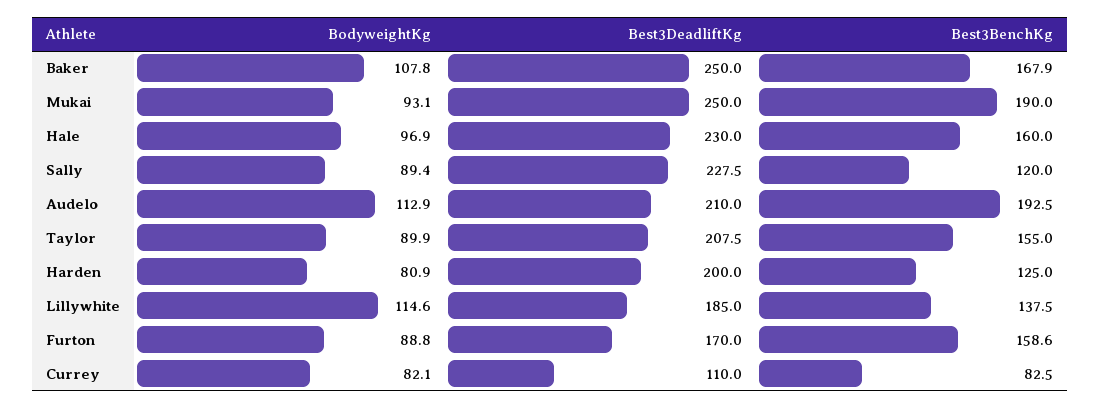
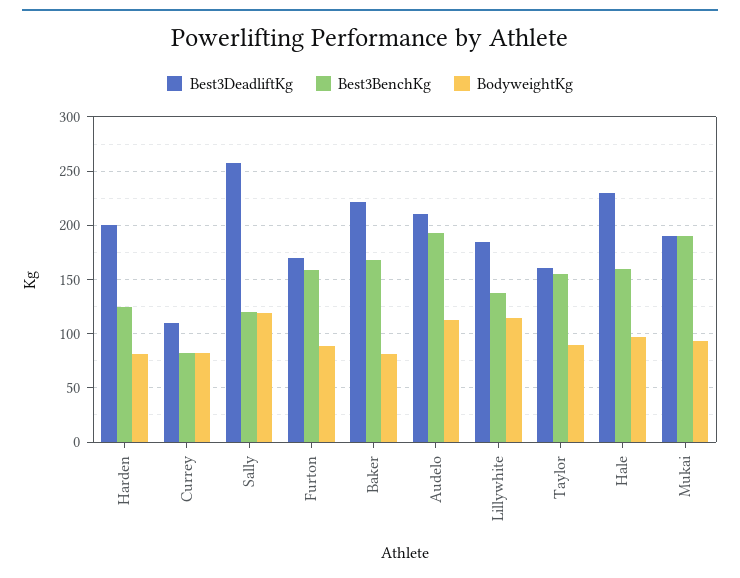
BodyweightKg, Baker: 107.8 -> 80
Best3DeadliftKg, Baker: 250 -> 220
Best3DeadliftKg, Mukai: 250 -> 190
BodyweightKg, Sally: 89.4 -> 120
Best3DeadliftKg, Sally: 227.5 -> 260
Best3DeadliftKg, Taylor: 207.5 -> 160

